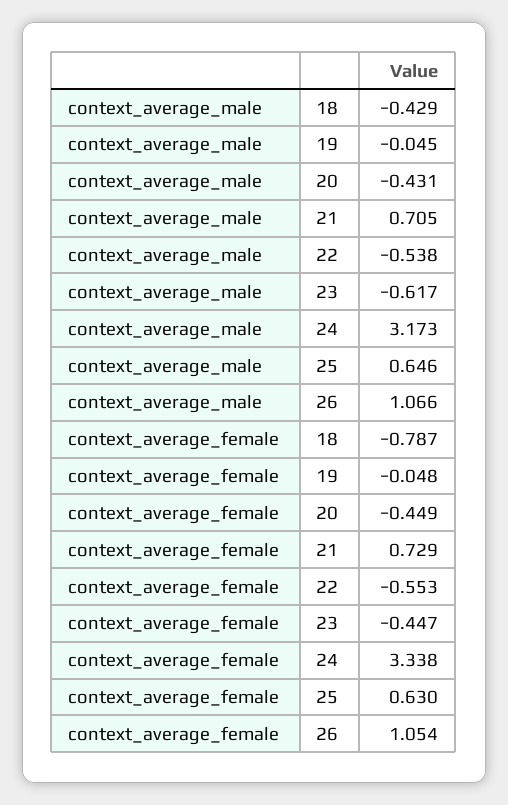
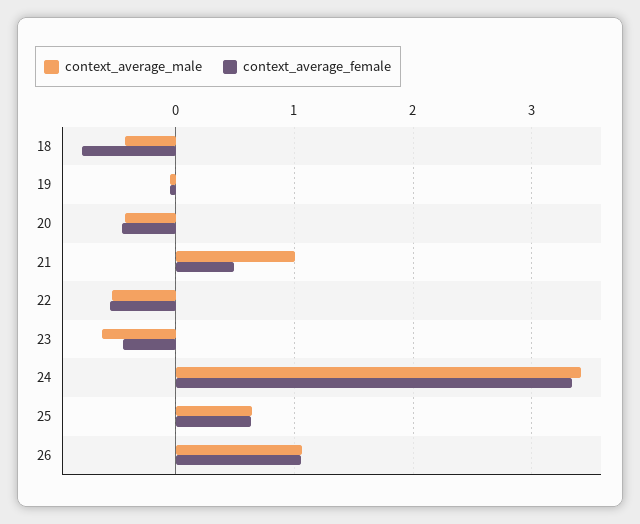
context_average_male, 21: 0.705 -> 1
context_average_male, 24: 3.173 -> 3.4
context_average_female, 21: 0.729 -> 0.5

